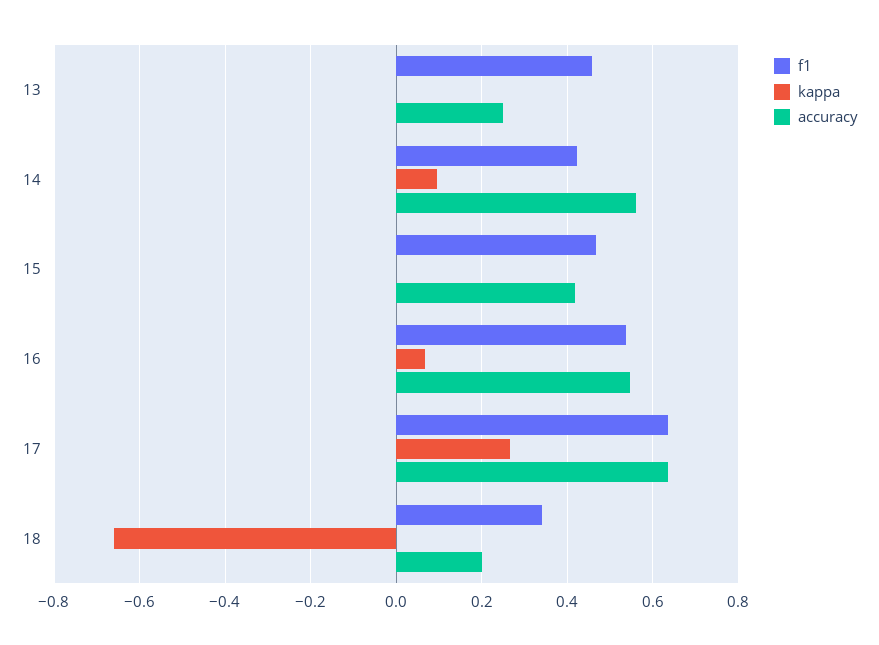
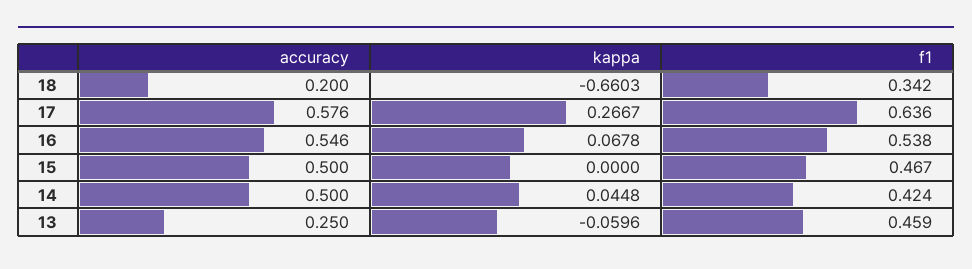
kappa, 13: 0 -> -0.0596
kappa, 14: 0.1 -> 0.0448
accuracy, 14: 0.56 -> 0.5
accuracy, 15: 0.42 -> 0.5
accuracy, 17: 0.64 -> 0.576

